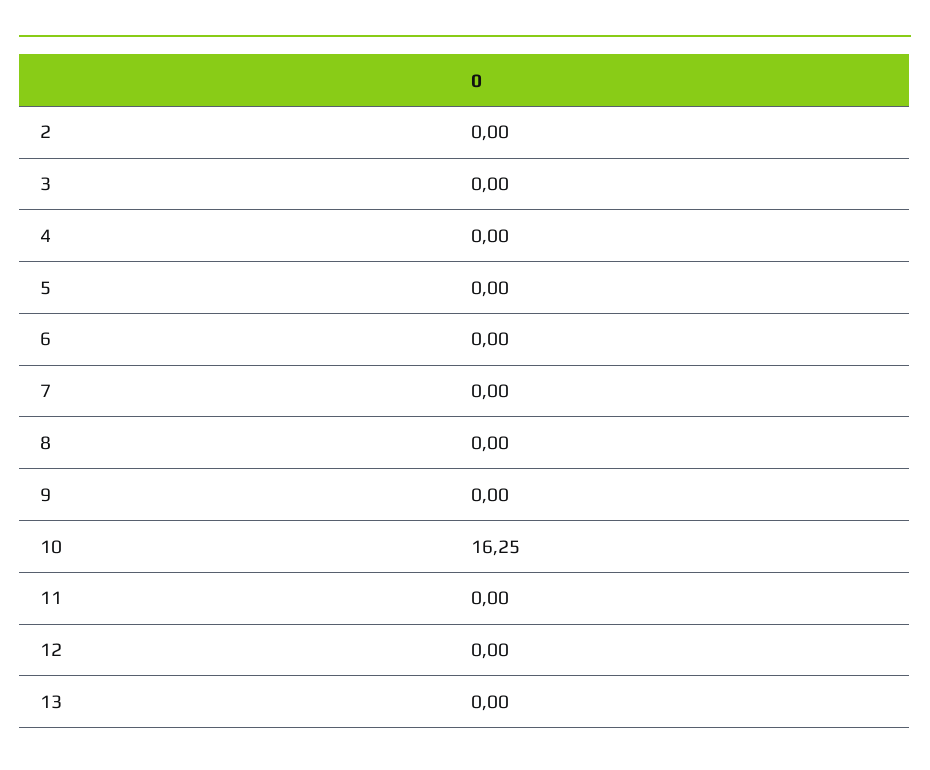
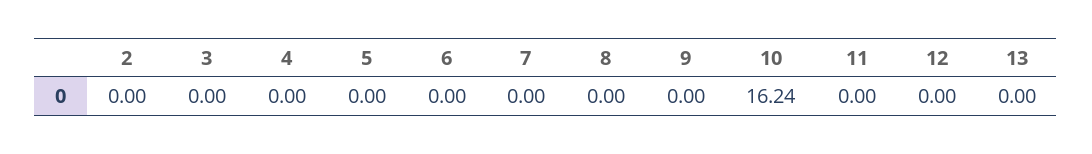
10: 16.25 -> 16.24

